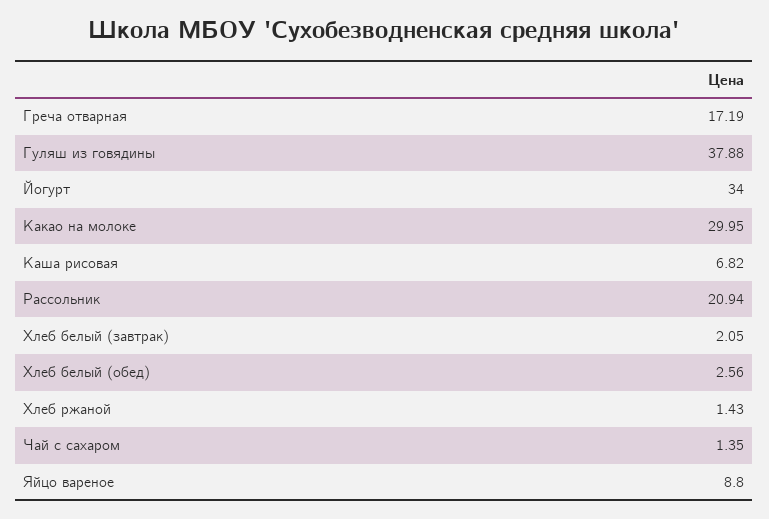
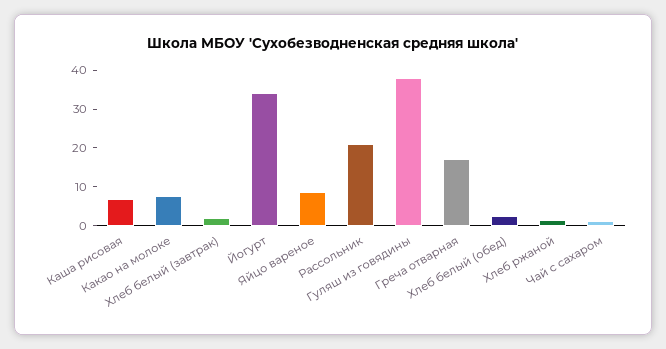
Какао на молоке: 29.95 -> 7.5

